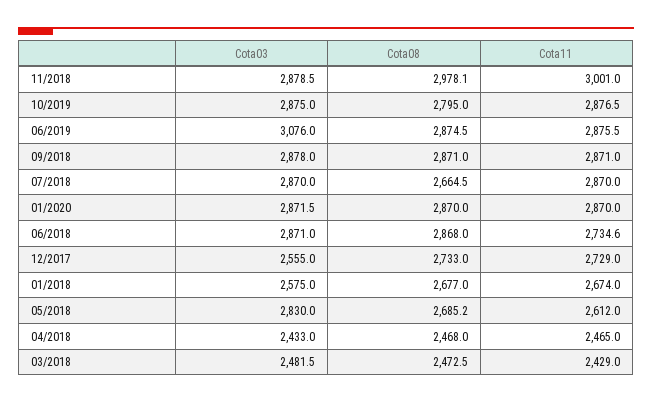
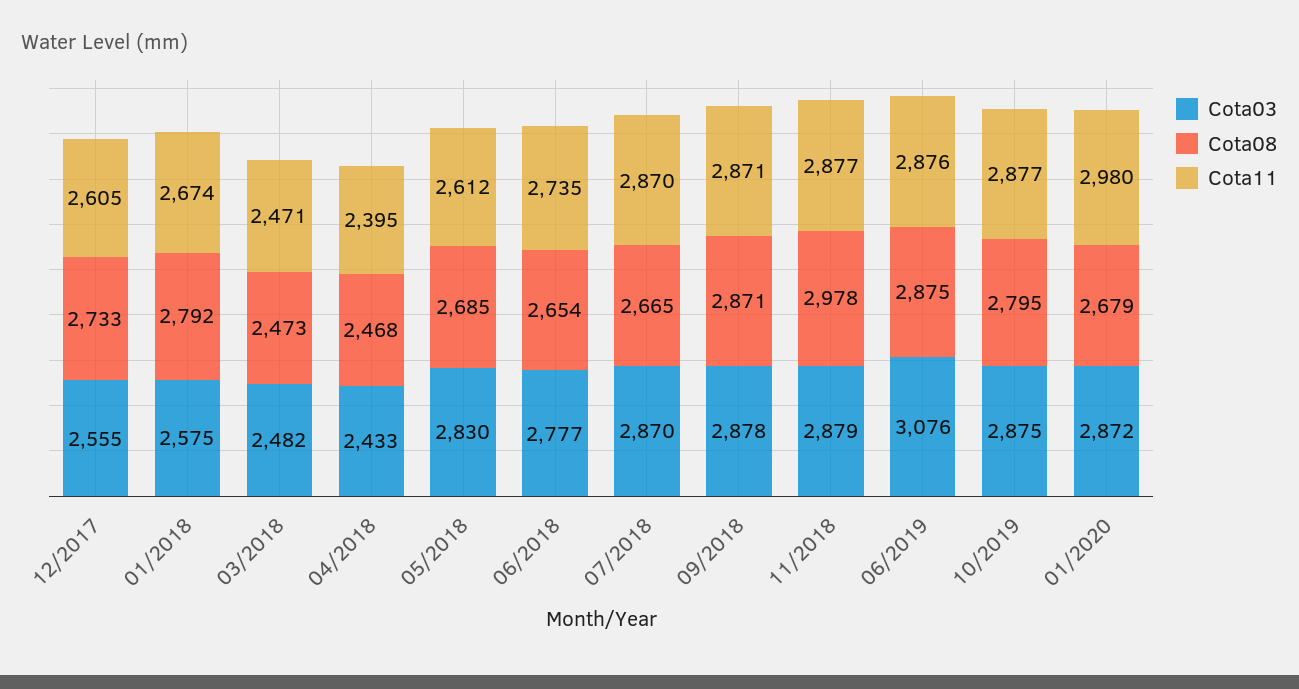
Cota11, 11/2018: 3001 -> 2877
Cota08, 01/2020: 2870 -> 2679
Cota11, 01/2020: 2870 -> 2980
Cota03, 06/2018: 2871 -> 2777
Cota08, 06/2018: 2868 -> 2654
Cota11, 12/2017: 2729 -> 2605
Cota08, 01/2018: 2677 -> 2792
Cota11, 04/2018: 2465 -> 2395
Cota11, 03/2018: 2429 -> 2471

